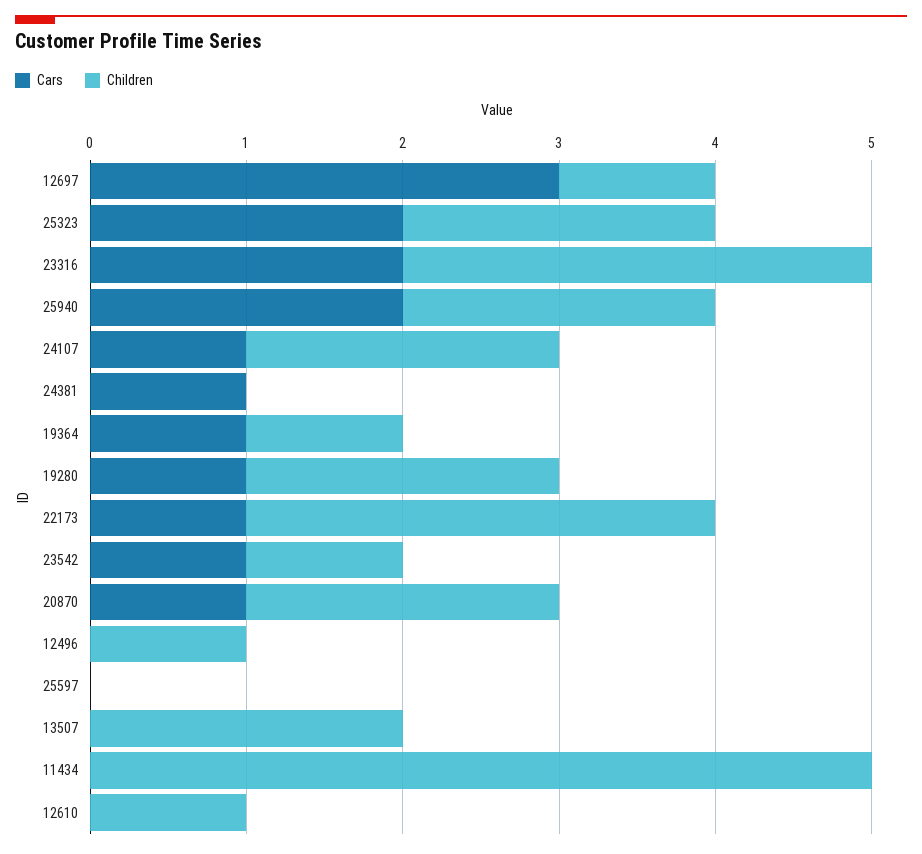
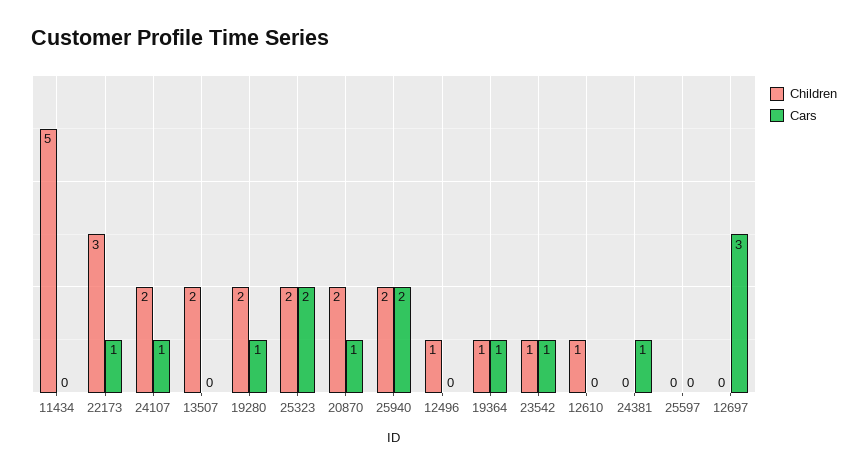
Children, 12697: 1 -> 0
Cars, 23316: 2 -> none
Children, 23316: 3 -> none

